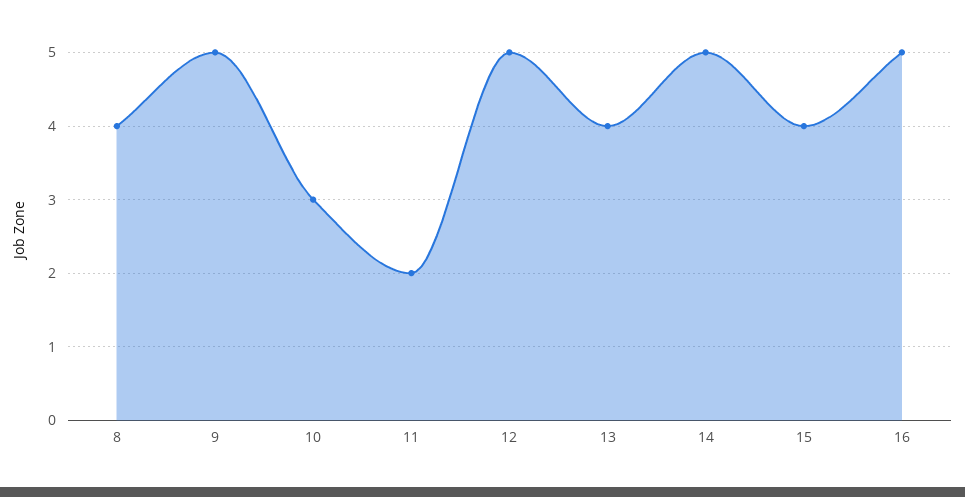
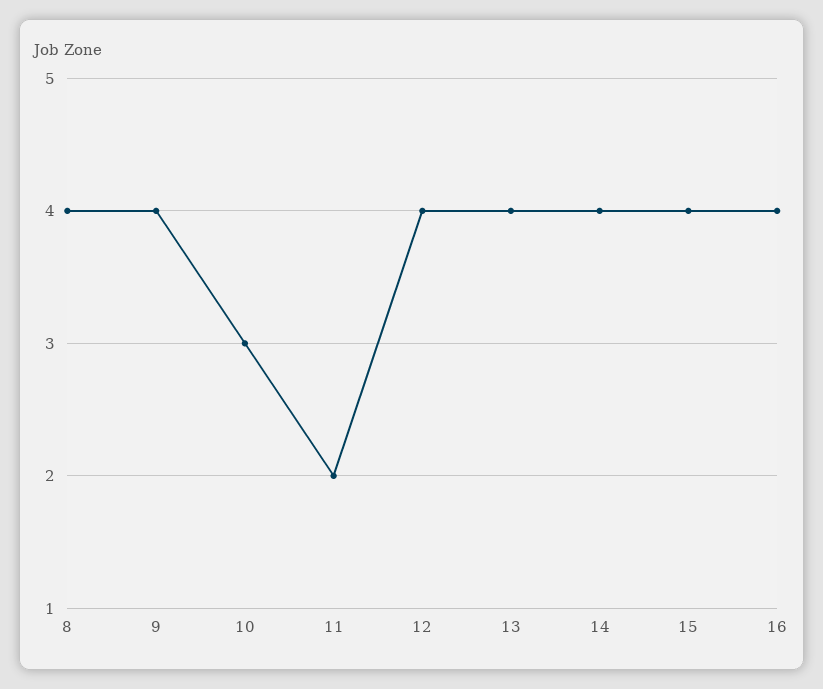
9: 5 -> 4
12: 5 -> 4
14: 5 -> 4
16: 5 -> 4

